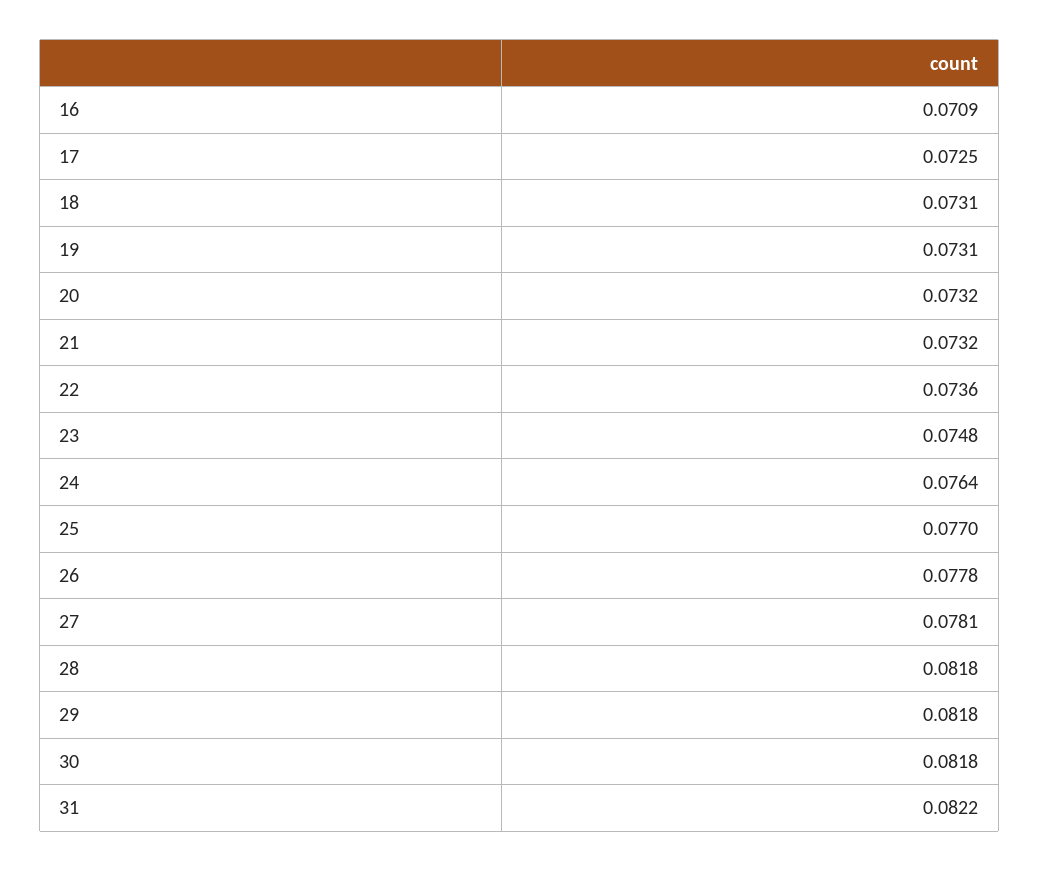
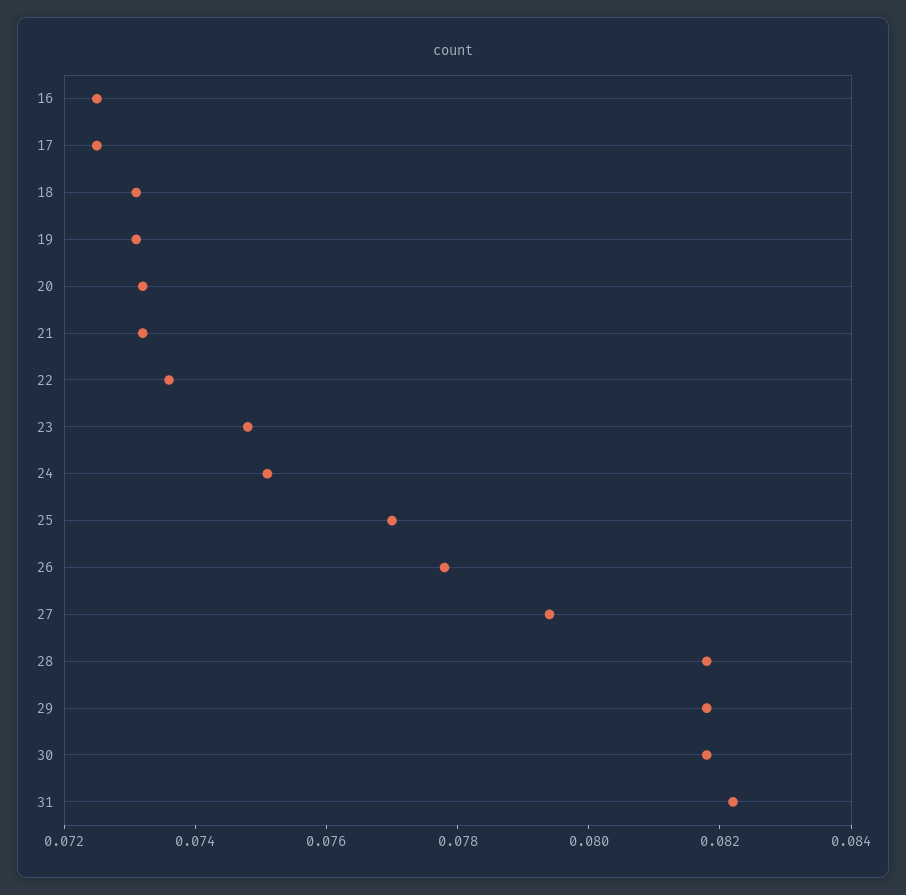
16: 0.0709 -> 0.0725
24: 0.0764 -> 0.075
27: 0.0781 -> 0.0795

